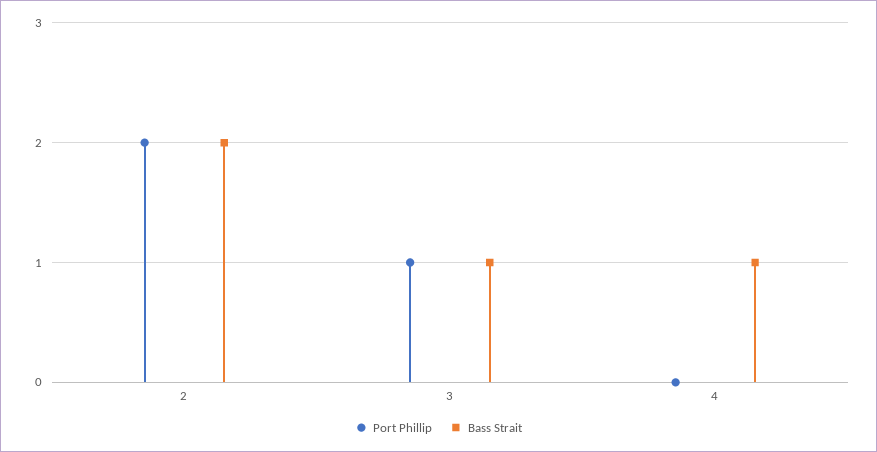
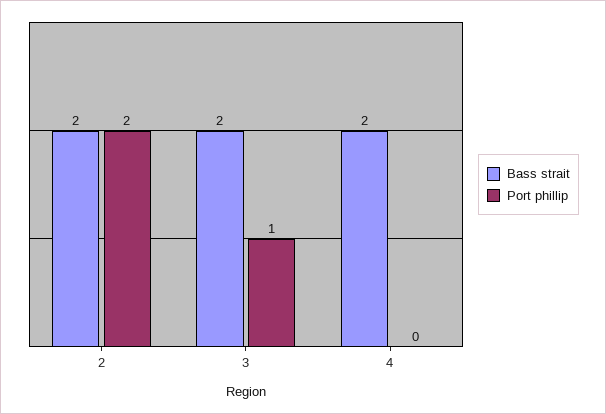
Bass Strait, 3: 1 -> 2
Bass Strait, 4: 1 -> 2

